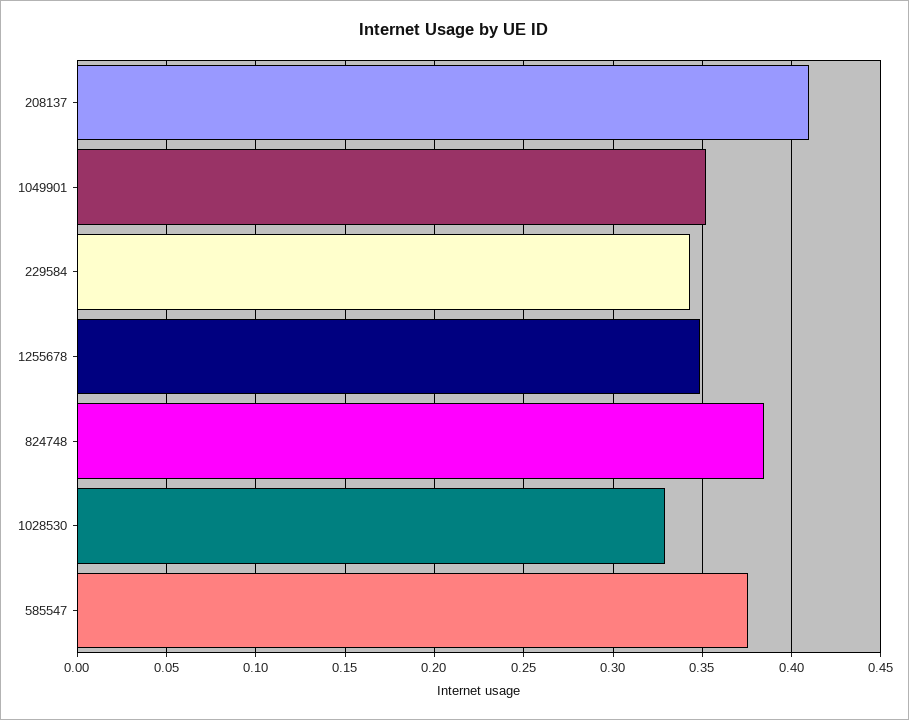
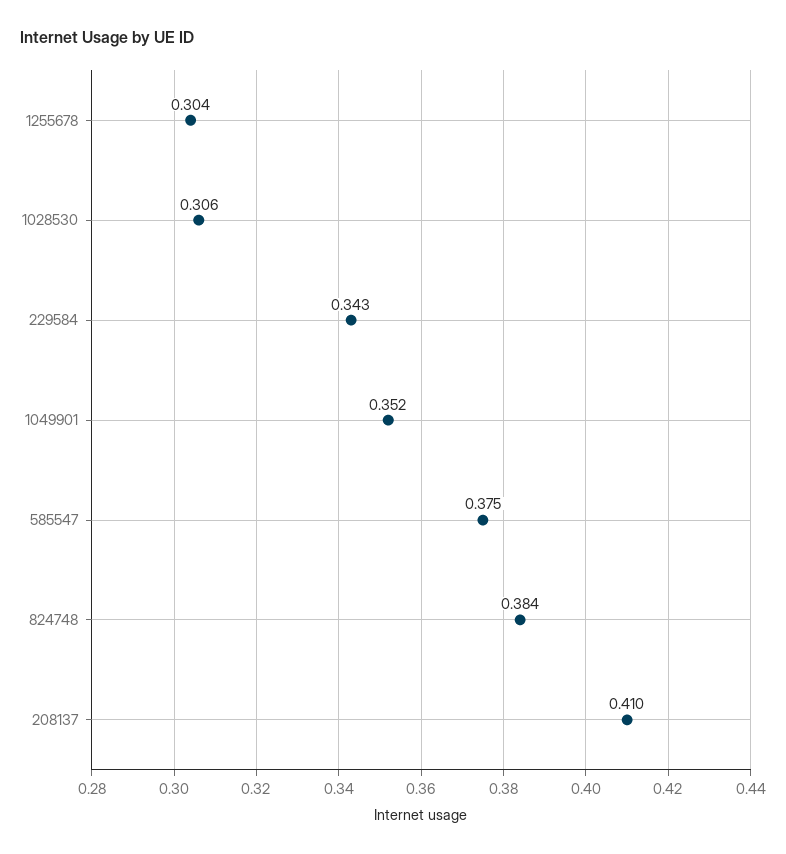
1255678: 0.35 -> 0.304
1028530: 0.33 -> 0.306

